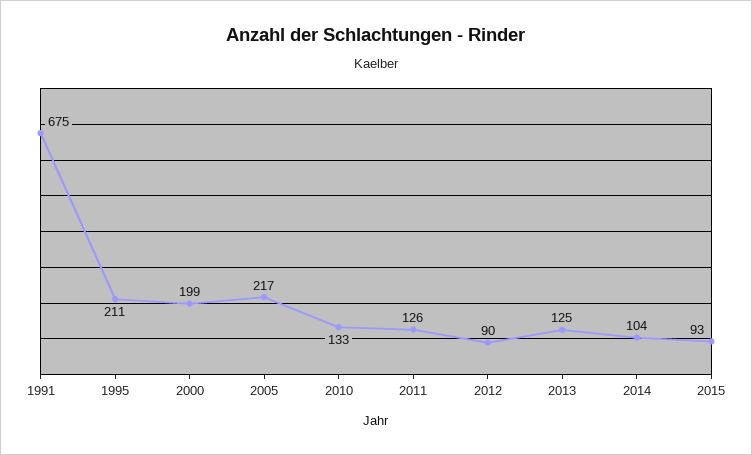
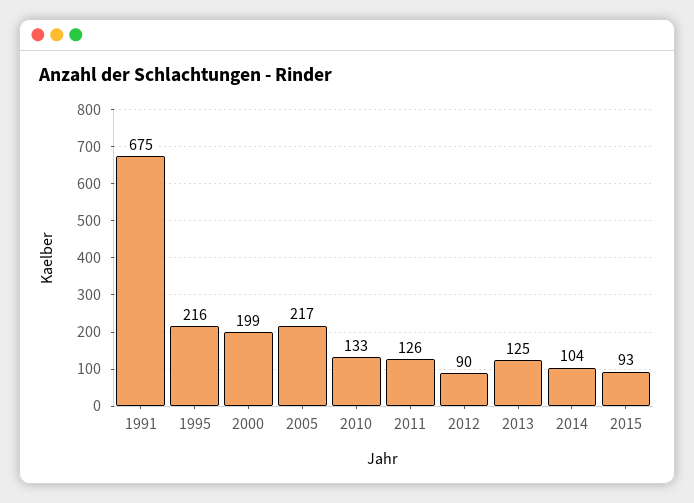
1995: 211 -> 216

